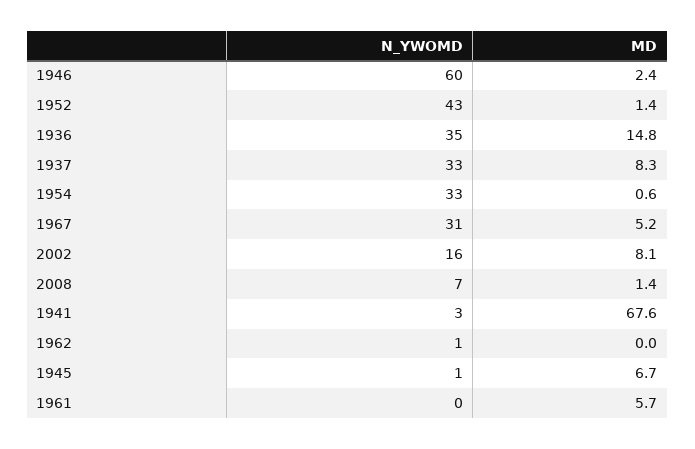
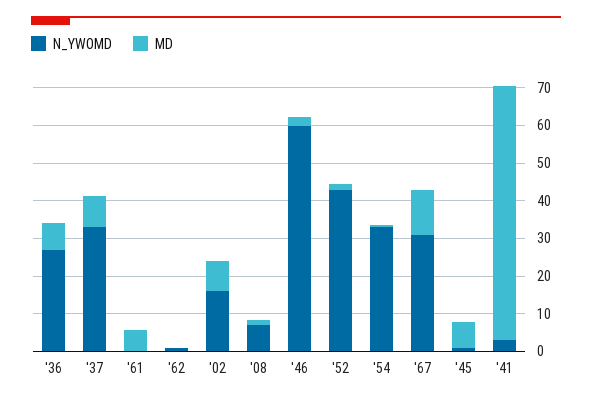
N_YWOMD, 1936: 35 -> 27.5
MD, 1936: 14.8 -> 7.5
MD, 1967: 5.2 -> 12.5

